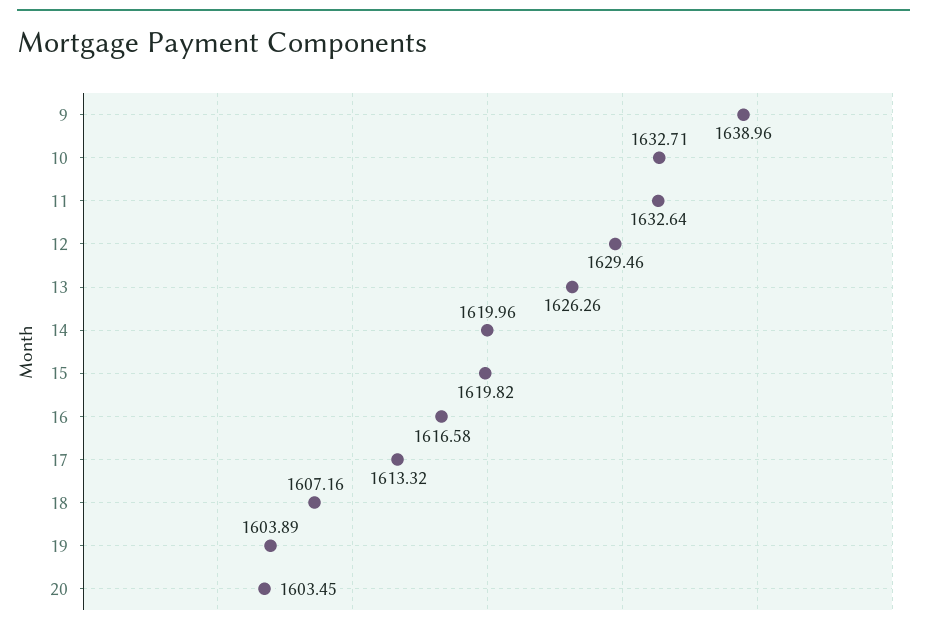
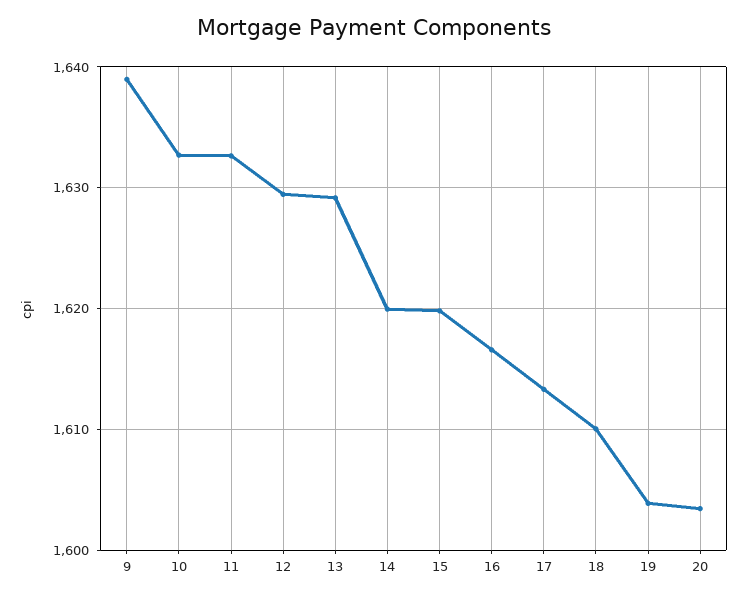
13: 1626.26 -> 1629
18: 1607.16 -> 1610

